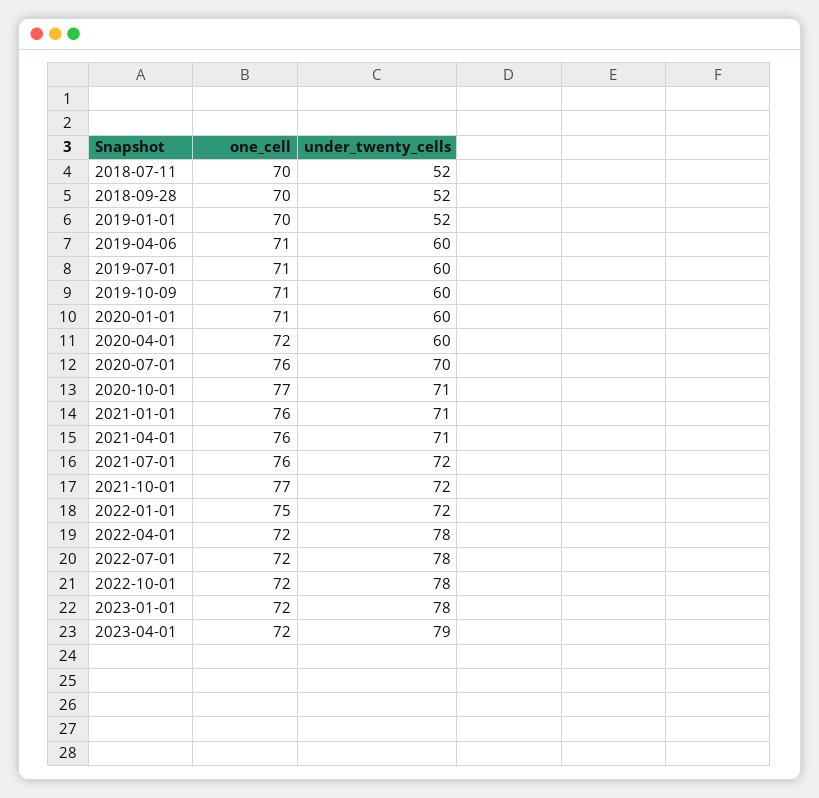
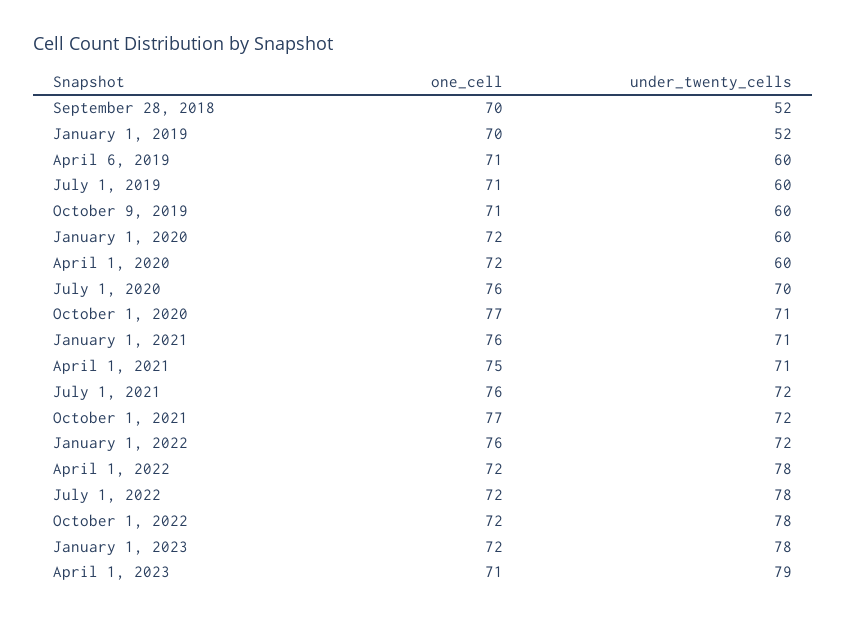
one_cell, 2018-07-11: 70 -> none
under_twenty_cells, 2018-07-11: 52 -> none
one_cell, 2020-01-01: 71 -> 72
one_cell, 2021-04-01: 76 -> 75
one_cell, 2022-01-01: 75 -> 76
one_cell, 2023-04-01: 72 -> 71

